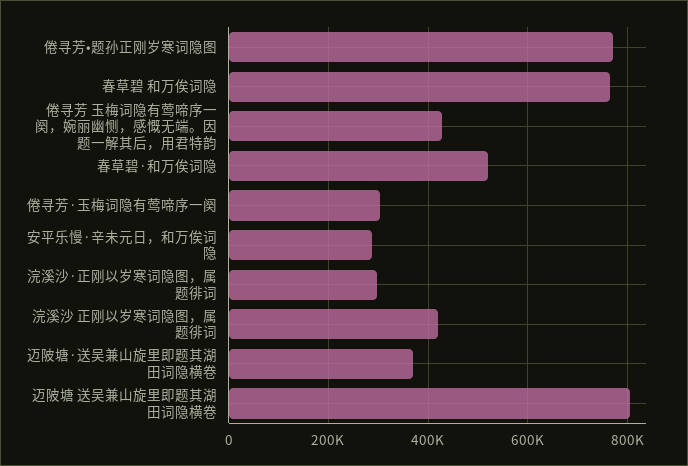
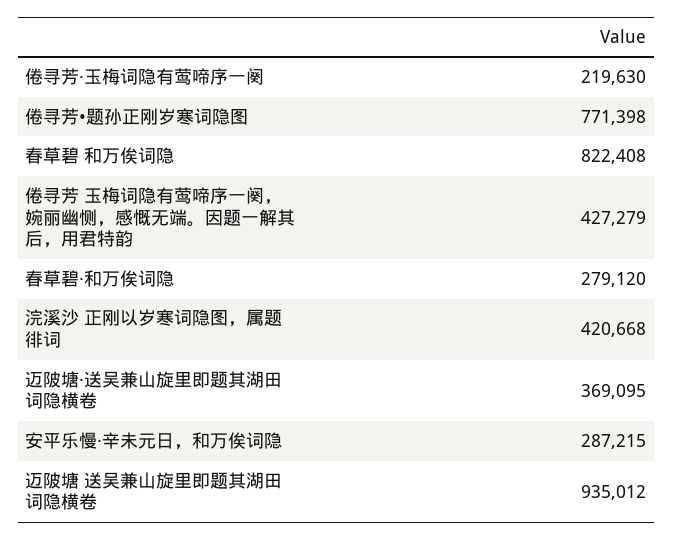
春草碧 和万俟词隐: 760000 -> 822408
春草碧·和万俟词隐: 520000 -> 279120
倦寻芳·玉梅词隐有莺啼序一阕: 300000 -> 219630
浣溪沙·正刚以岁寒词隐图，属题徘词: 300000 -> none
迈陂塘 送吴兼山旋里即题其湖田词隐横卷: 800000 -> 935012

